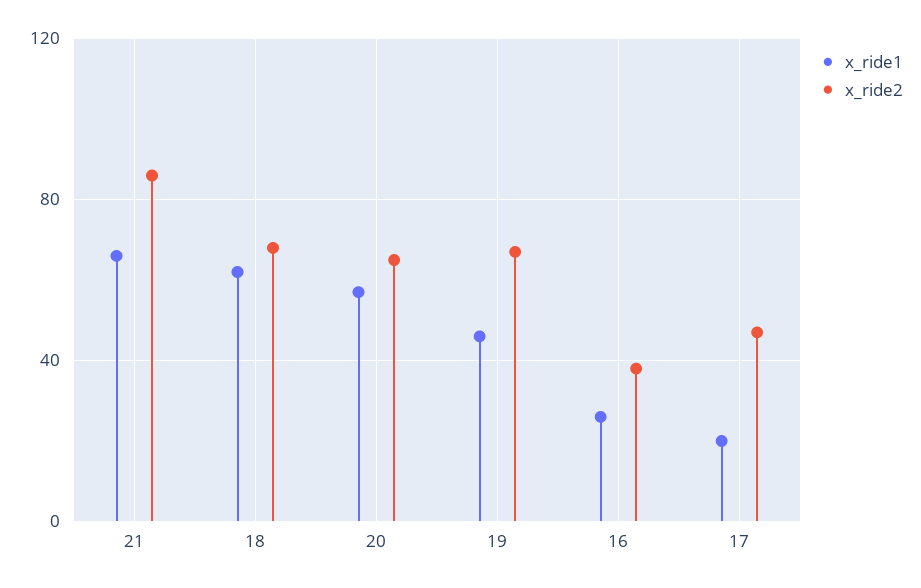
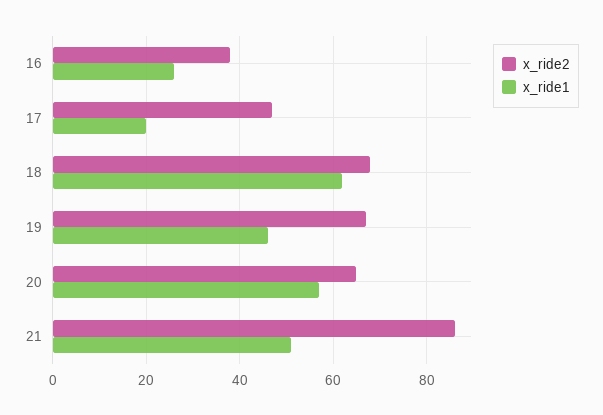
x_ride1, 21: 65 -> 50

